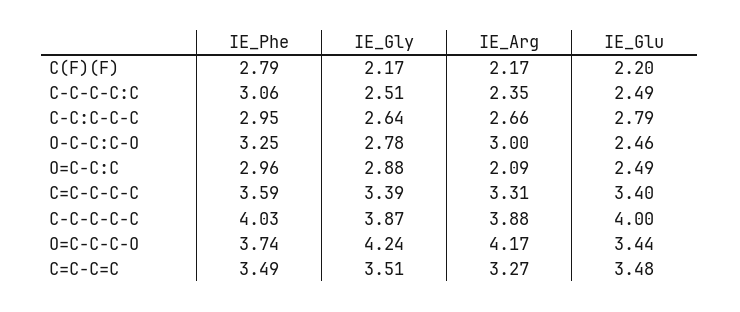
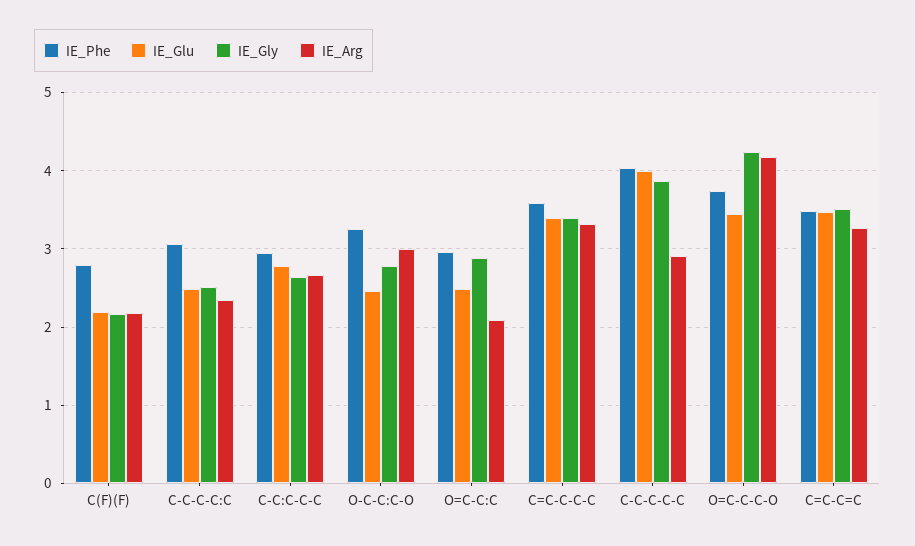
IE_Arg, C-C-C-C-C: 3.88 -> 2.9

